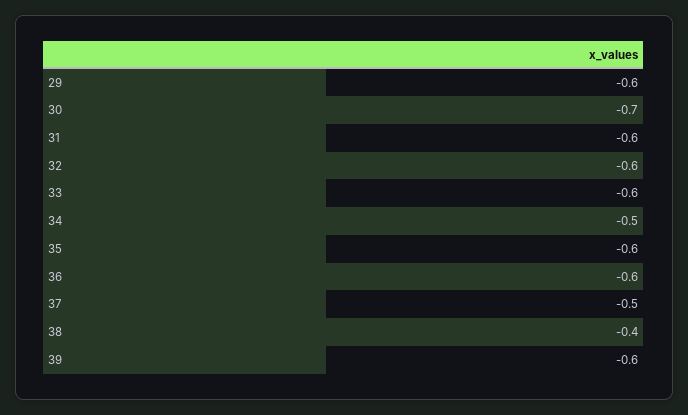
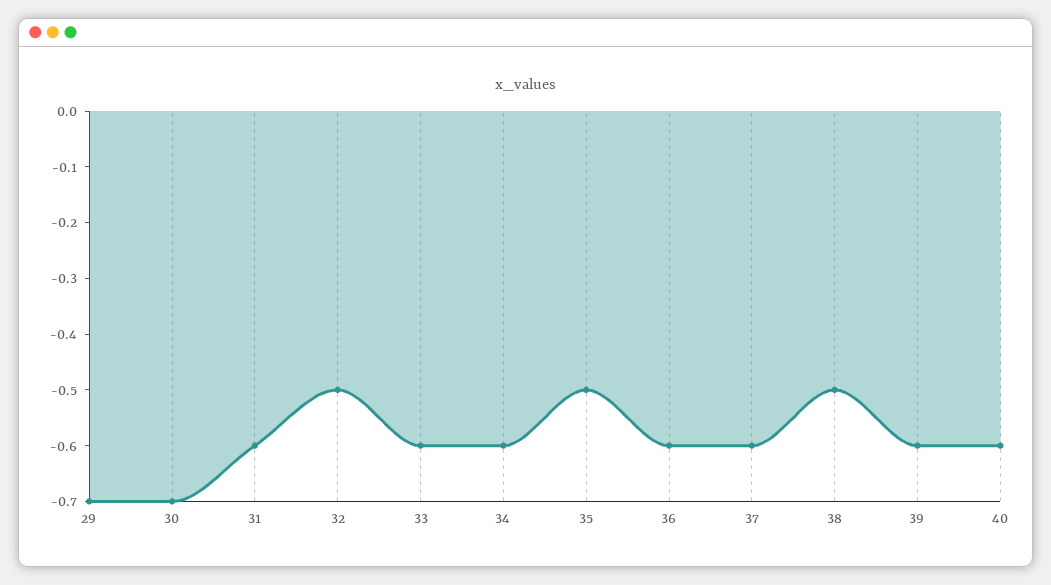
29: -0.6 -> -0.7
32: -0.6 -> -0.5
34: -0.5 -> -0.6
35: -0.6 -> -0.5
37: -0.5 -> -0.6
38: -0.4 -> -0.5
40: none -> -0.6

